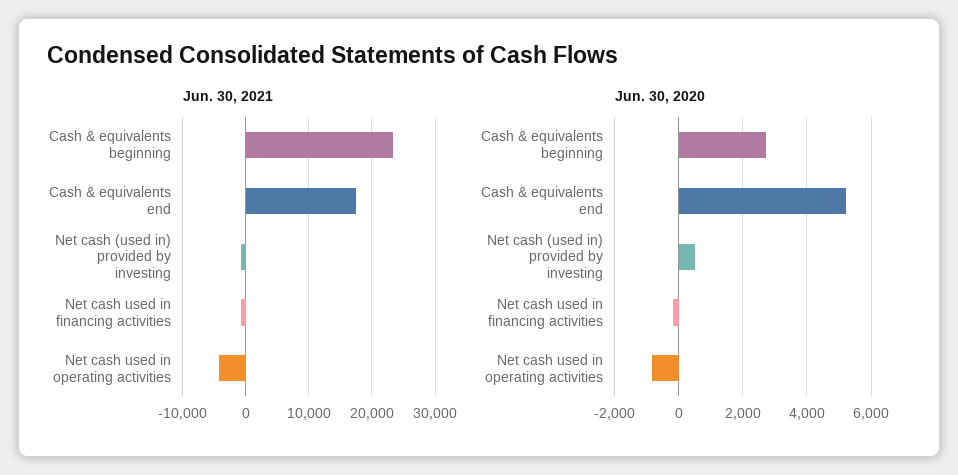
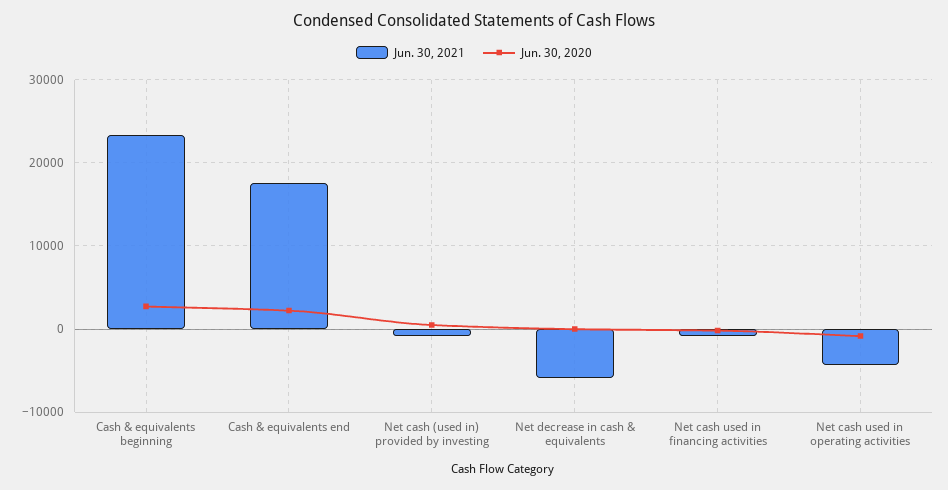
Jun. 30, 2020, Cash & equivalents end: 5200 -> 2000
Jun. 30, 2021, Net decrease in cash & equivalents: none -> -6000
Jun. 30, 2020, Net decrease in cash & equivalents: none -> 0

